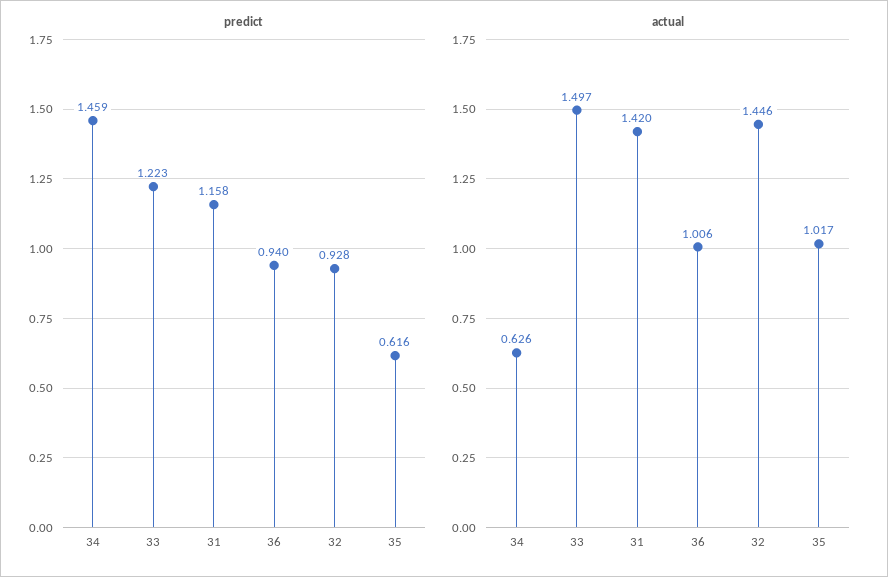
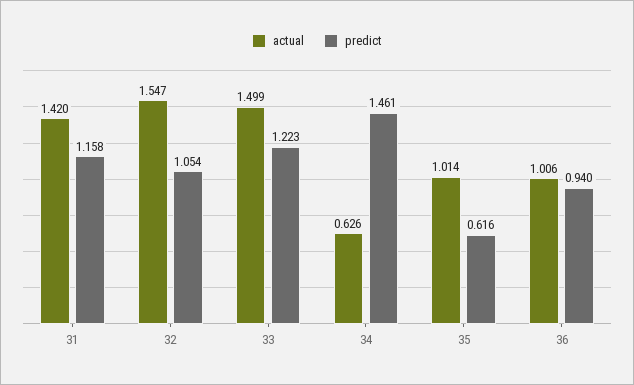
predict, 34: 1.459 -> 1.461
predict, 32: 0.928 -> 1.054
actual, 33: 1.497 -> 1.499
actual, 32: 1.446 -> 1.547
actual, 35: 1.017 -> 1.014

